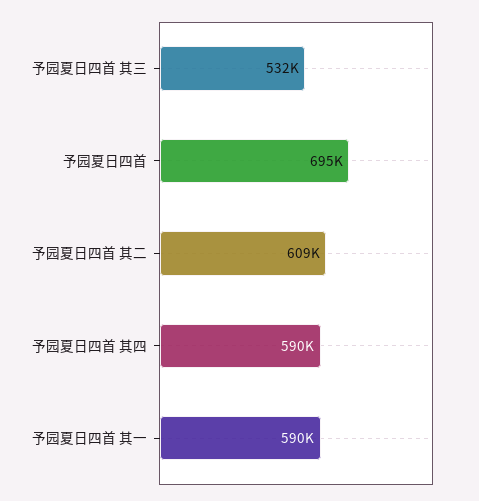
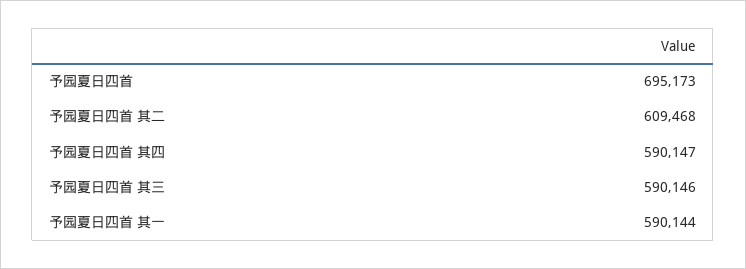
予园夏日四首 其三: 532000 -> 590146

